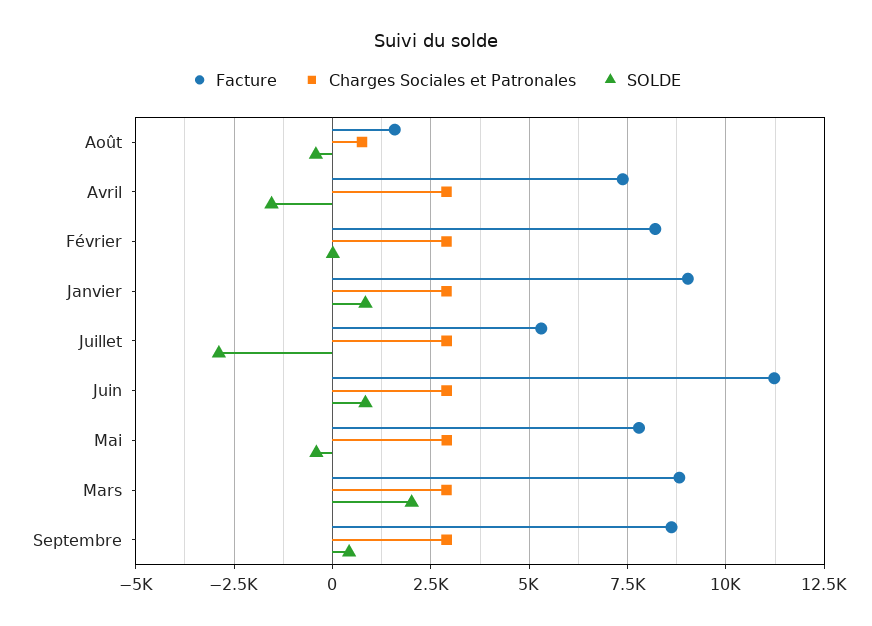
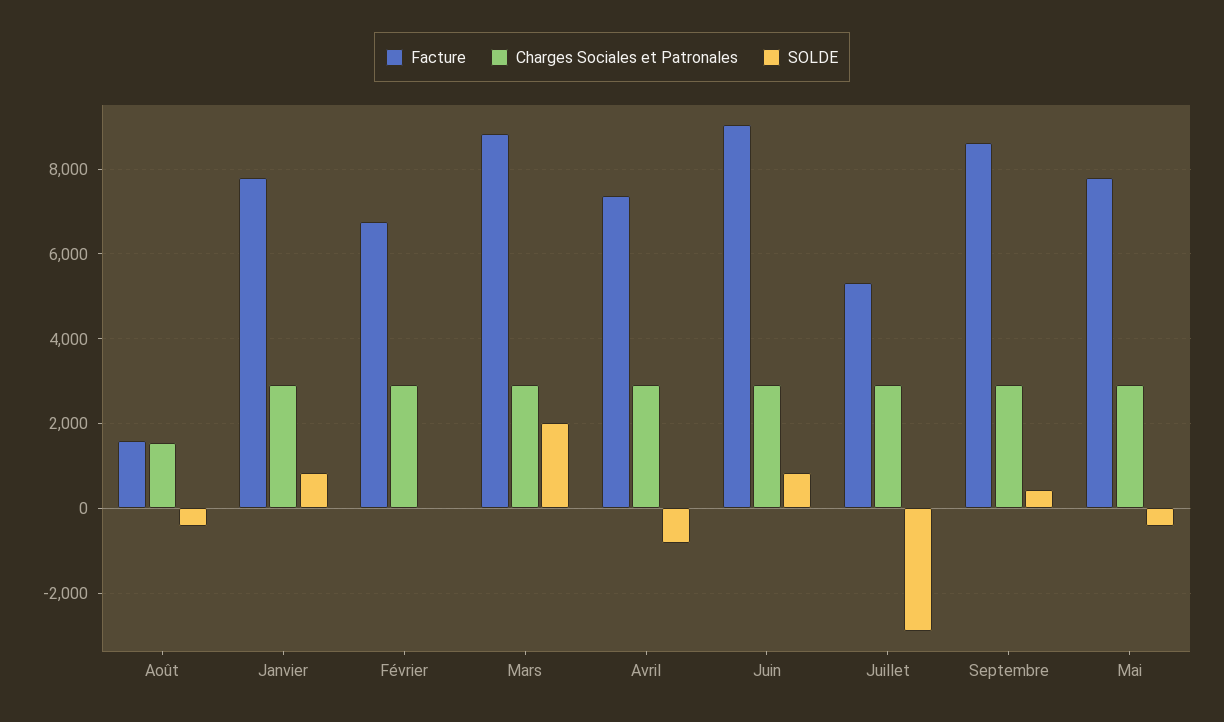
Charges Sociales et Patronales, Août: 750 -> 1600
SOLDE, Avril: -1500 -> -800
Facture, Février: 8250 -> 6800
Facture, Janvier: 9000 -> 7800
Facture, Juin: 11250 -> 9000

